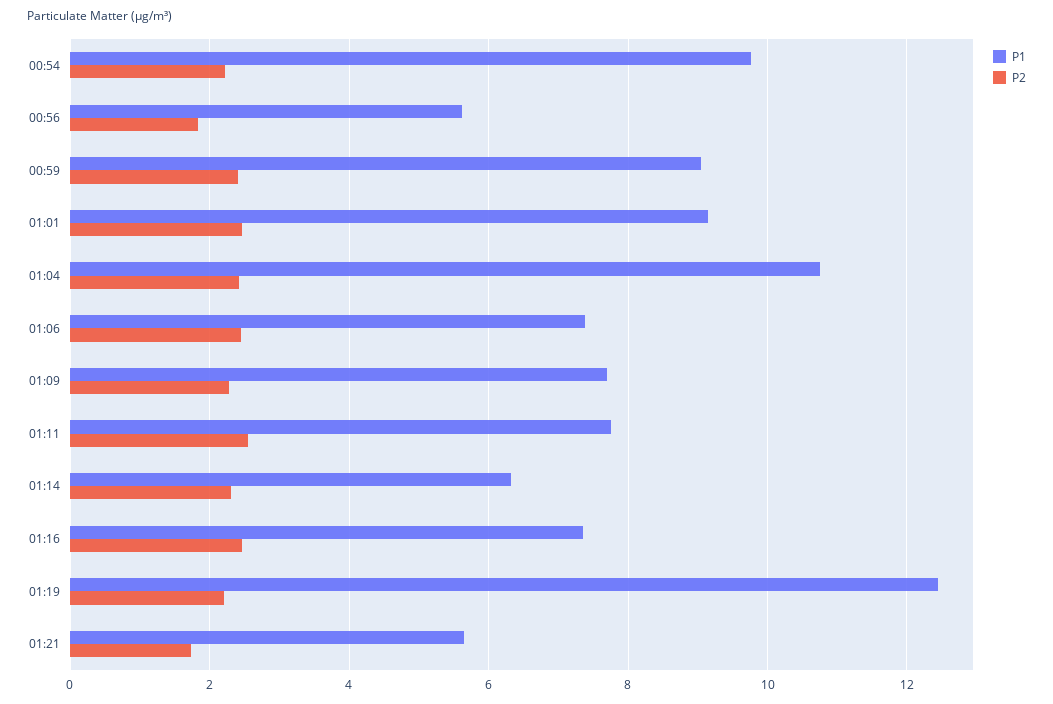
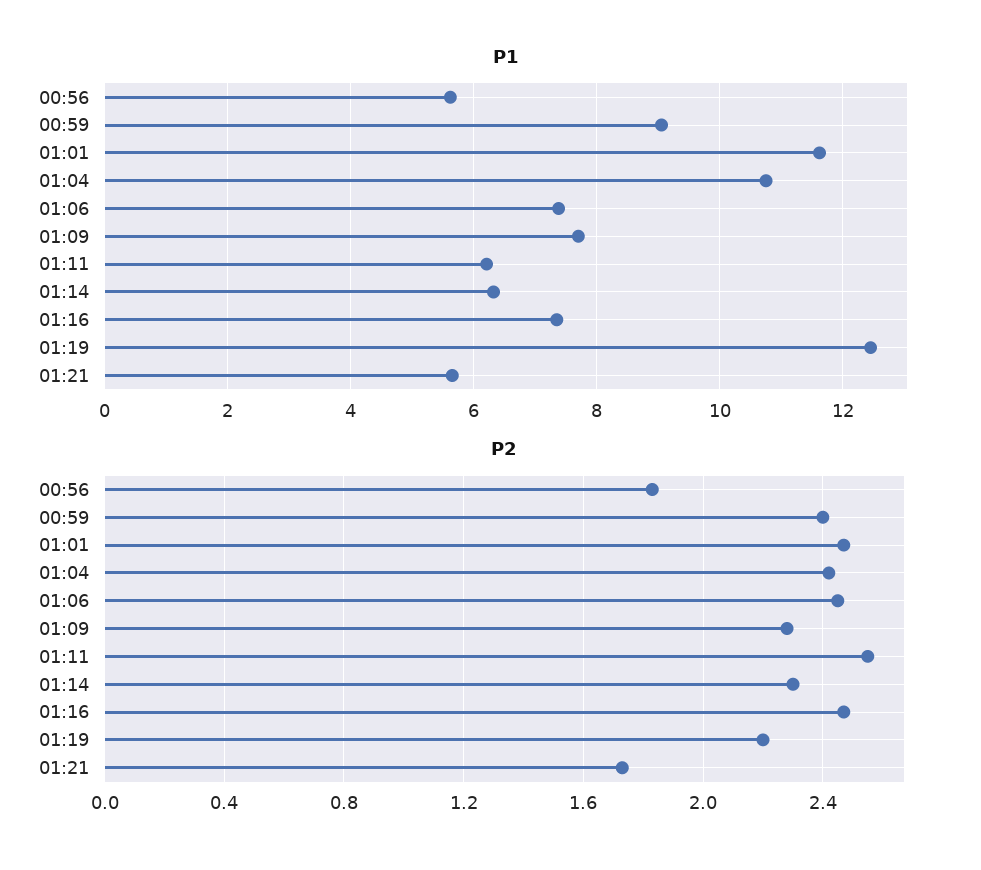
P1, 00:54: 9.8 -> none
P2, 00:54: 2.2 -> none
P1, 01:01: 9.2 -> 11.6
P1, 01:11: 7.8 -> 6.2

